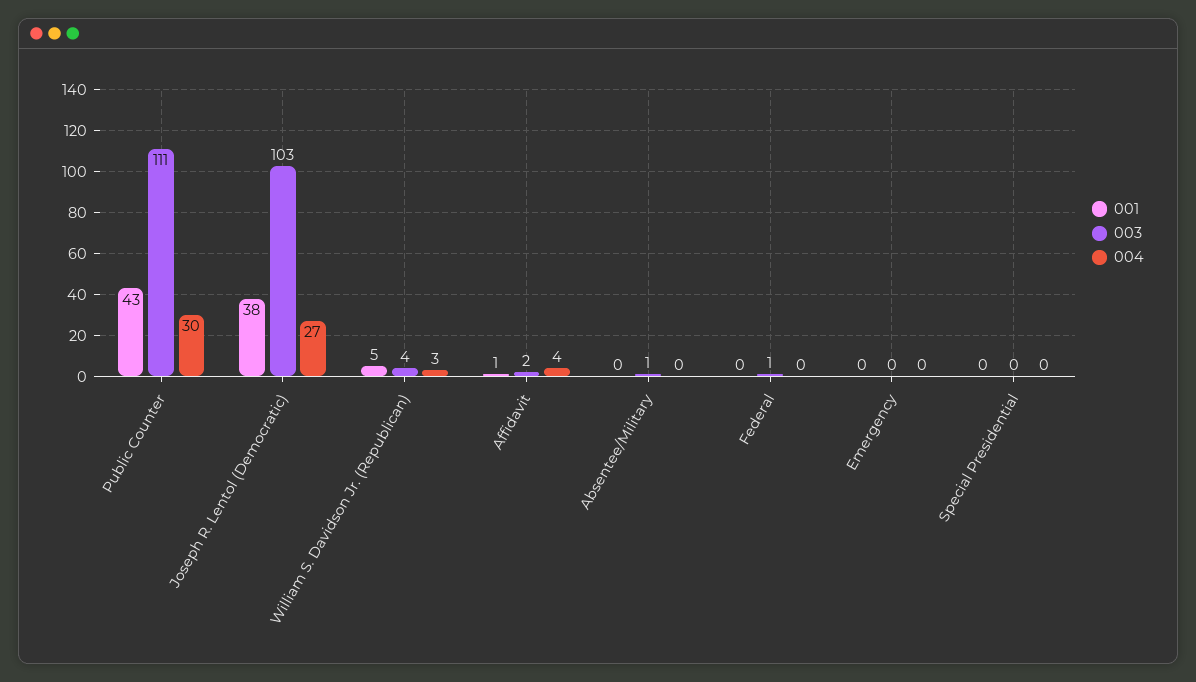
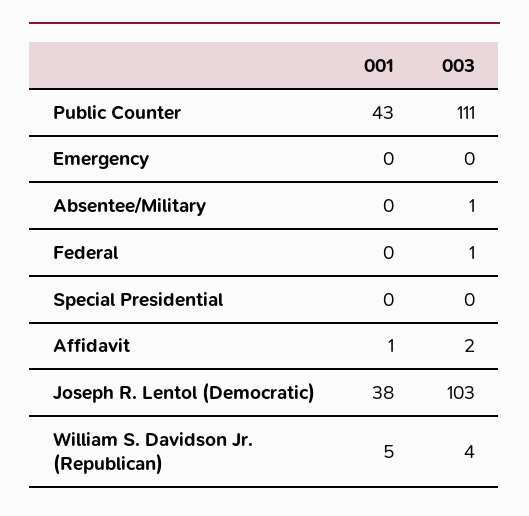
004, Public Counter: 30 -> none
004, Joseph R. Lentol (Democratic): 27 -> none
004, William S. Davidson Jr. (Republican): 3 -> none
004, Affidavit: 4 -> none
004, Absentee/Military: 0 -> none
004, Federal: 0 -> none
004, Emergency: 0 -> none
004, Special Presidential: 0 -> none

